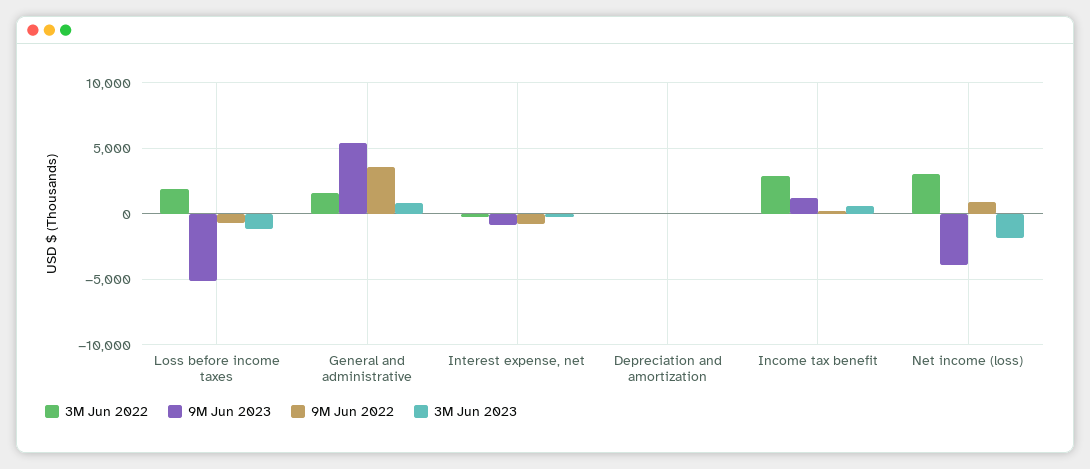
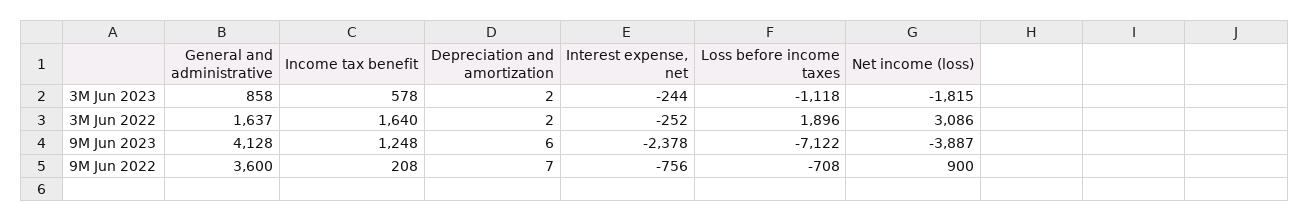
9M Jun 2023, Loss before income taxes: -5000 -> -7122
9M Jun 2023, General and administrative: 5500 -> 4128
9M Jun 2023, Interest expense, net: -1000 -> -2378
3M Jun 2022, Income tax benefit: 3000 -> 1640

